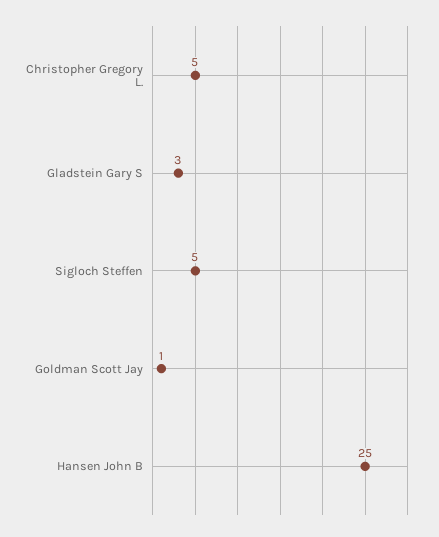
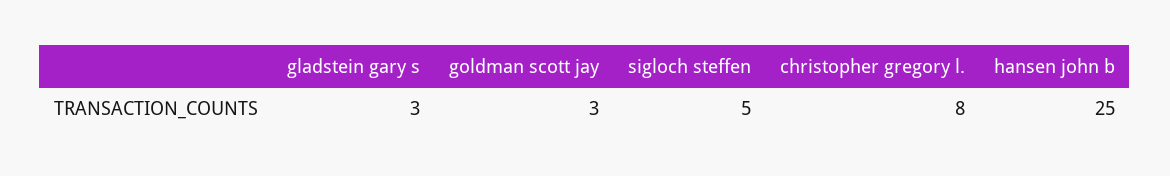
Christopher Gregory L.: 5 -> 8
Goldman Scott Jay: 1 -> 3

